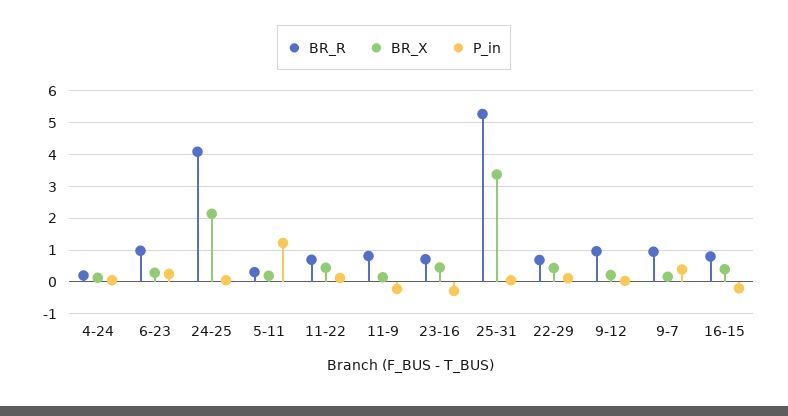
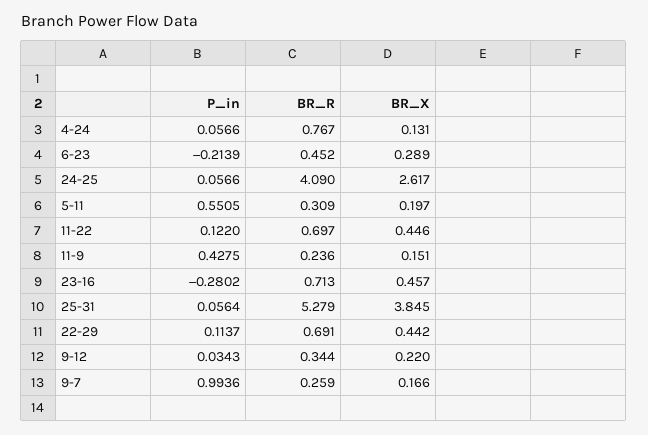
BR_R, 4-24: 0.2 -> 0.767
BR_R, 6-23: 1 -> 0.452
P_in, 6-23: 0.2 -> -0.2139
BR_X, 24-25: 2.2 -> 2.617
P_in, 5-11: 1.2 -> 0.5505
BR_R, 11-9: 0.8 -> 0.236
P_in, 11-9: -0.2 -> 0.4275
BR_X, 25-31: 3.4 -> 3.845
BR_R, 9-12: 1 -> 0.344
BR_R, 9-7: 1 -> 0.259
P_in, 9-7: 0.4 -> 0.9936
BR_R, 16-15: 0.8 -> none
BR_X, 16-15: 0.4 -> none
P_in, 16-15: -0.2 -> none

